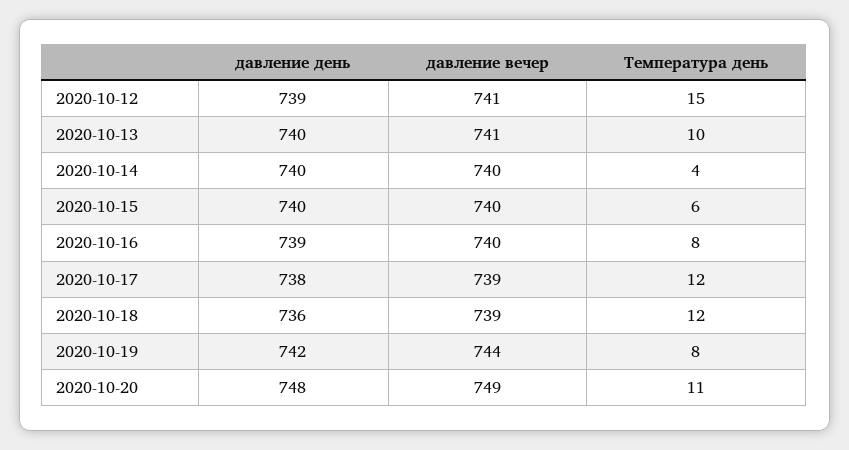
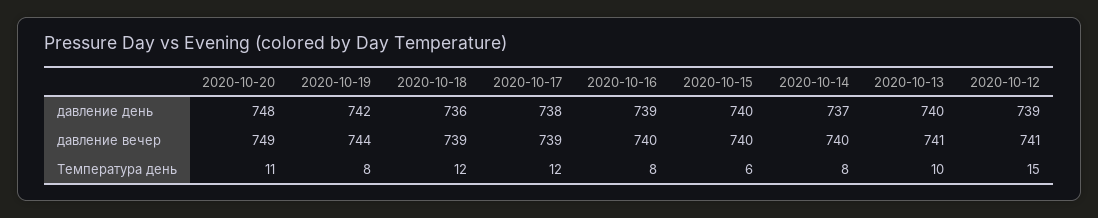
давление день, 2020-10-14: 740 -> 737
Температура день, 2020-10-14: 4 -> 8

